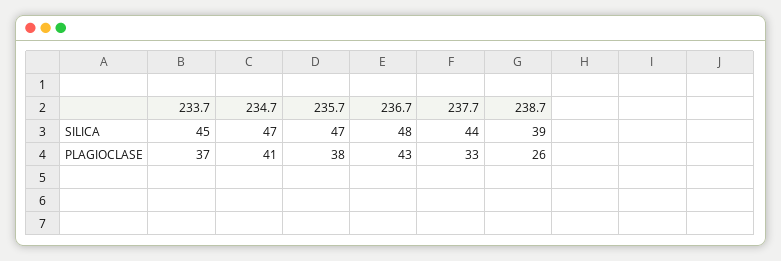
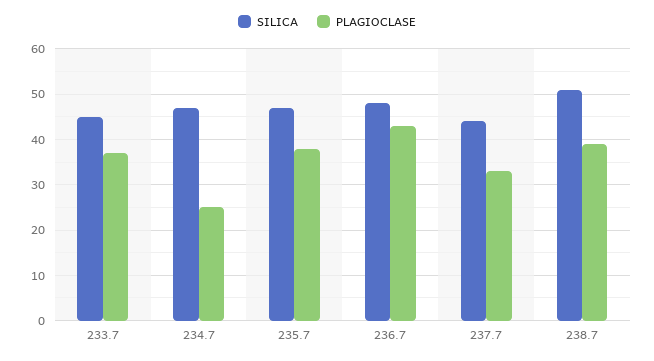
SILICA, 238.7: 39 -> 50
PLAGIOCLASE, 234.7: 41 -> 25
PLAGIOCLASE, 238.7: 26 -> 40

